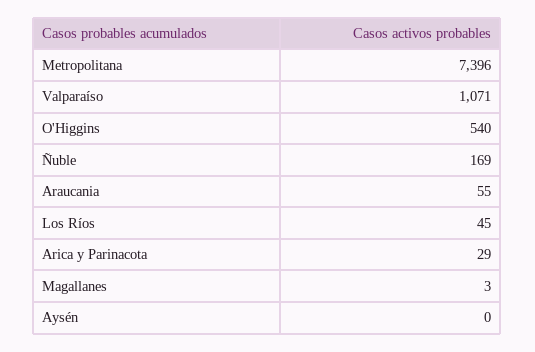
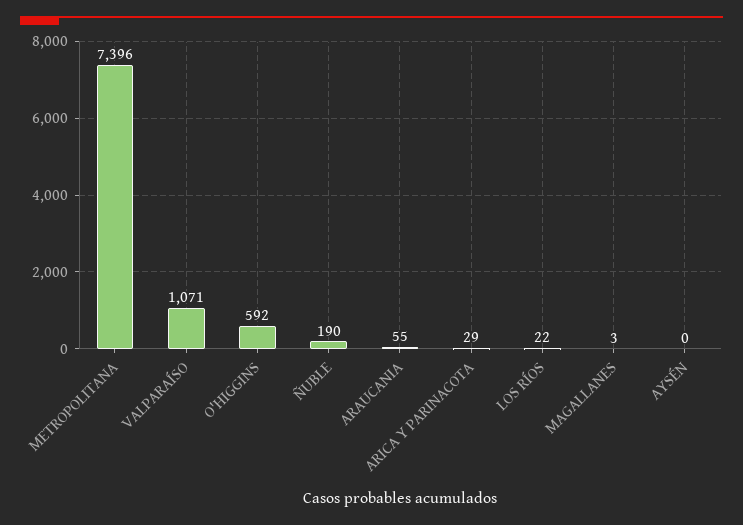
O'Higgins: 540 -> 592
Ñuble: 169 -> 190
Los Ríos: 45 -> 22

